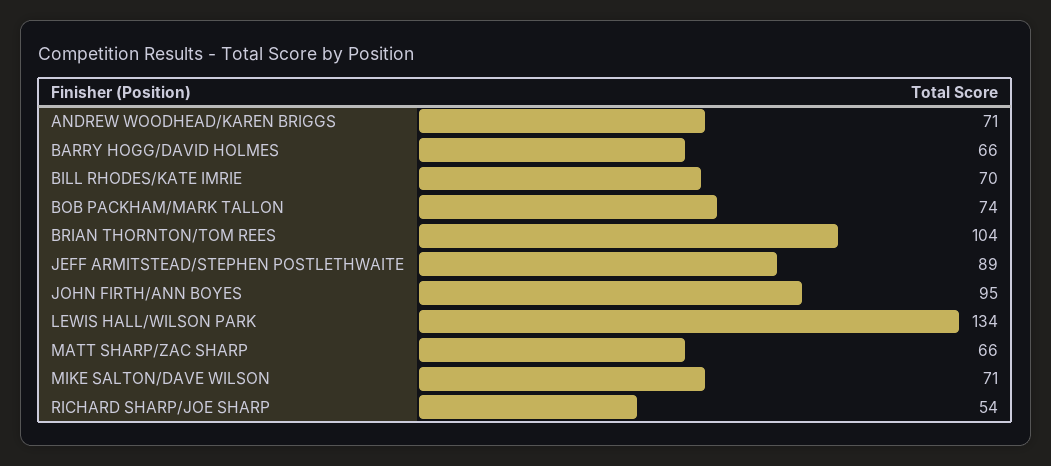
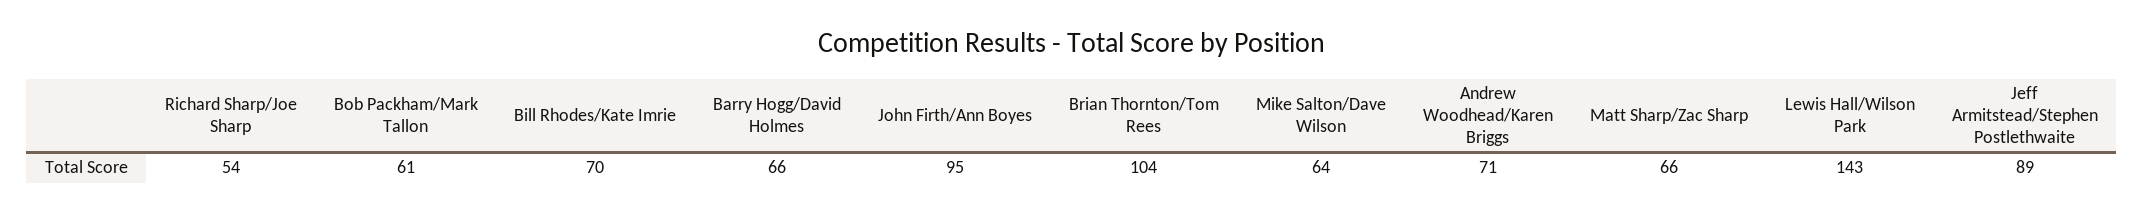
BOB PACKHAM/MARK TALLON: 74 -> 61
LEWIS HALL/WILSON PARK: 134 -> 143
MIKE SALTON/DAVE WILSON: 71 -> 64

